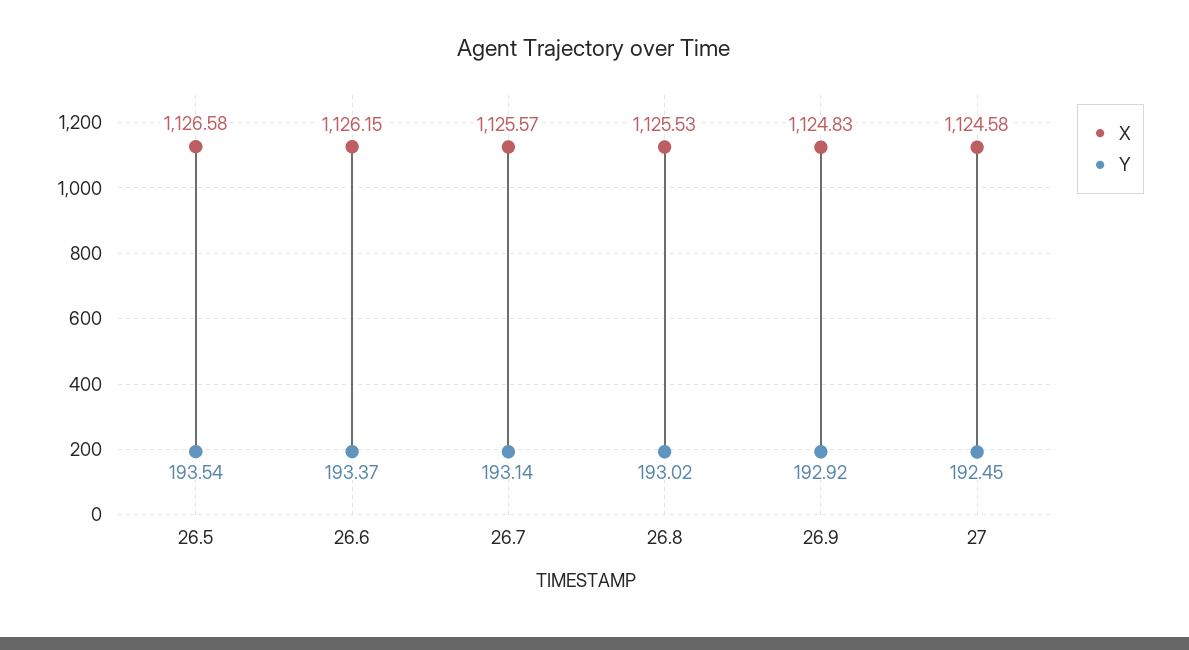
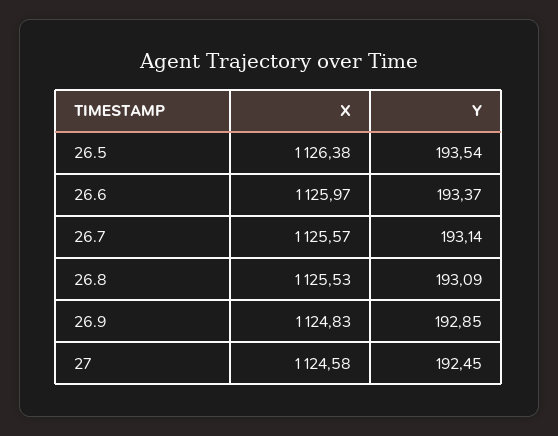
X, 26.5: 1126.58 -> 1126.38
X, 26.6: 1126.15 -> 1125.97
Y, 26.8: 193.02 -> 193.09
Y, 26.9: 192.92 -> 192.85

